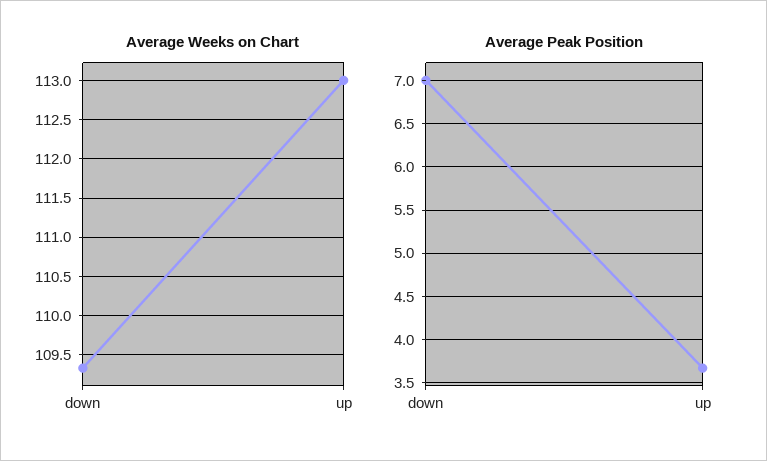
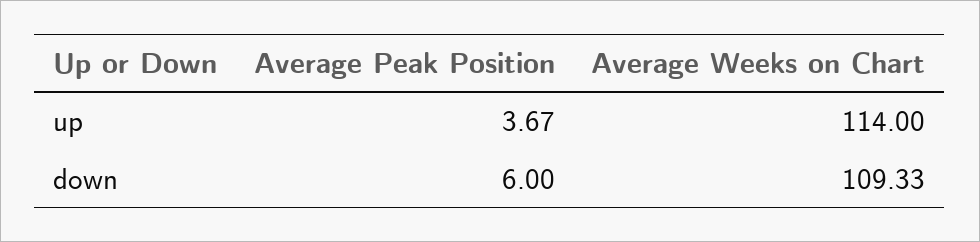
Average Weeks on Chart, up: 113 -> 114
Average Peak Position, down: 7 -> 6

